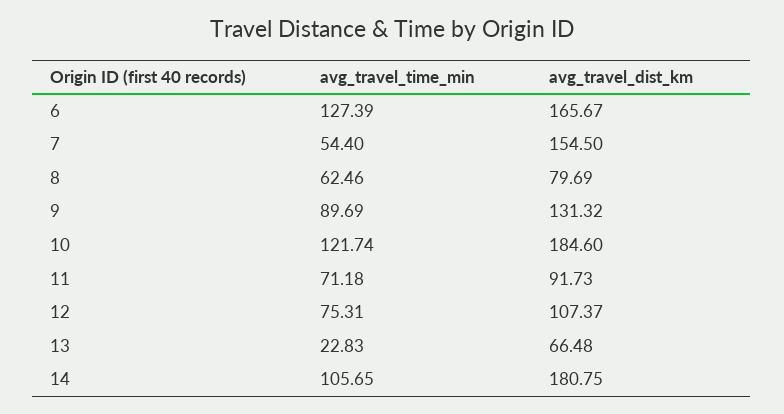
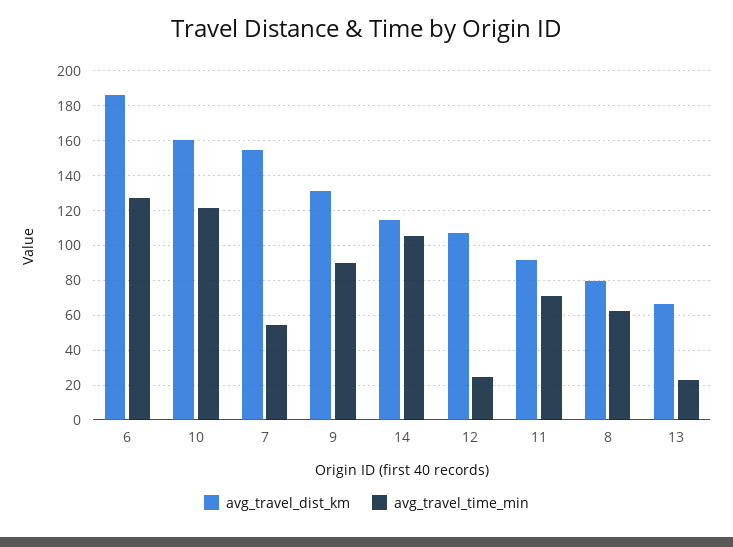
avg_travel_dist_km, 6: 165.67 -> 185
avg_travel_dist_km, 10: 184.6 -> 160
avg_travel_time_min, 12: 75.31 -> 25
avg_travel_dist_km, 14: 180.75 -> 115

